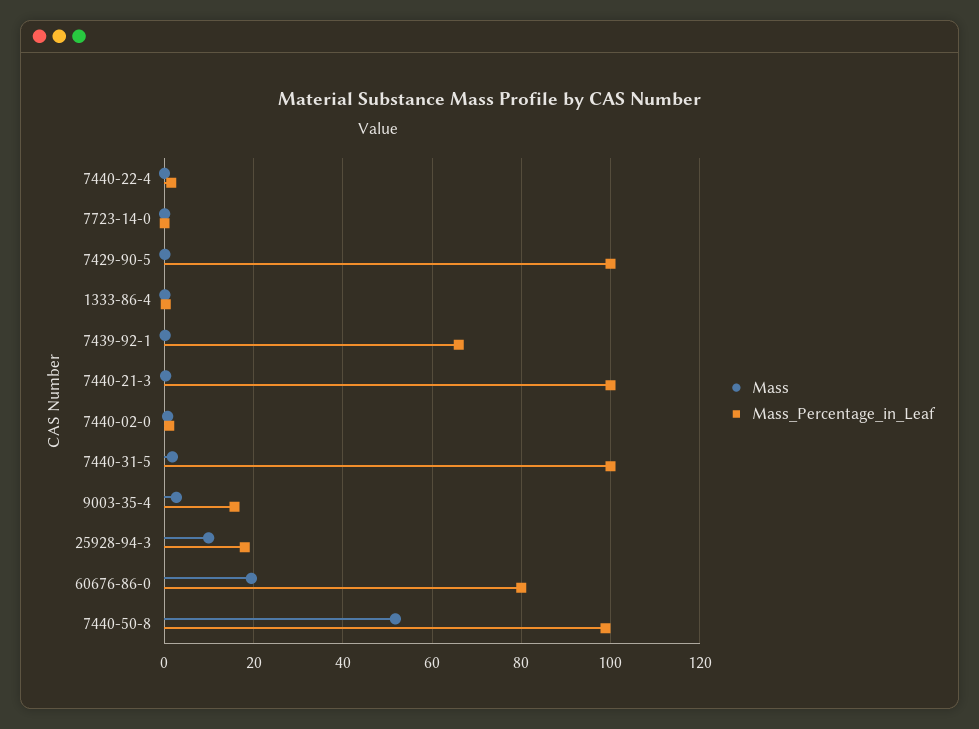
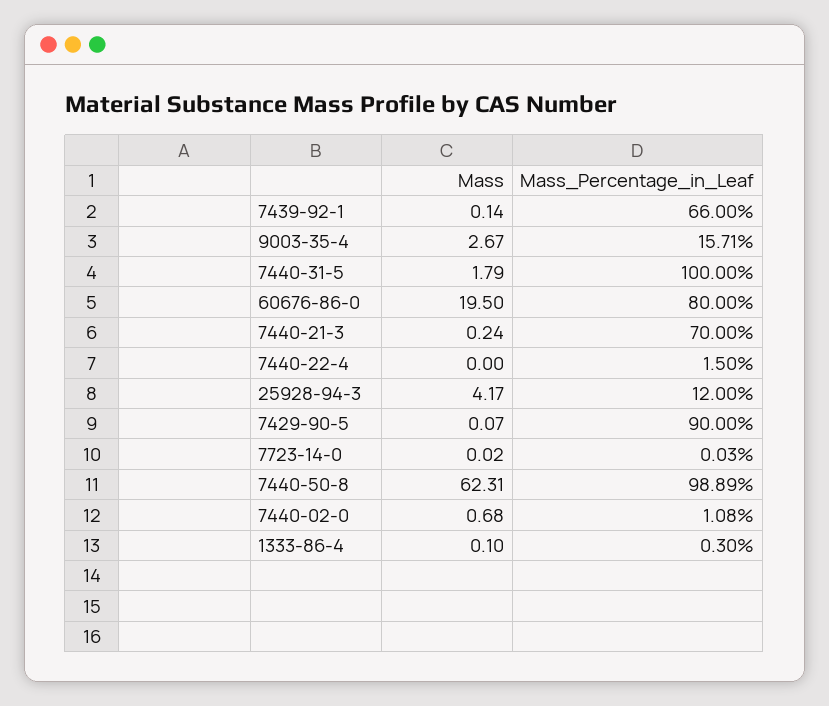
Mass_Percentage_in_Leaf, 7429-90-5: 100 -> 90
Mass_Percentage_in_Leaf, 7440-21-3: 100 -> 70
Mass, 25928-94-3: 10 -> 4.17
Mass_Percentage_in_Leaf, 25928-94-3: 18 -> 12
Mass, 7440-50-8: 52 -> 62.31

